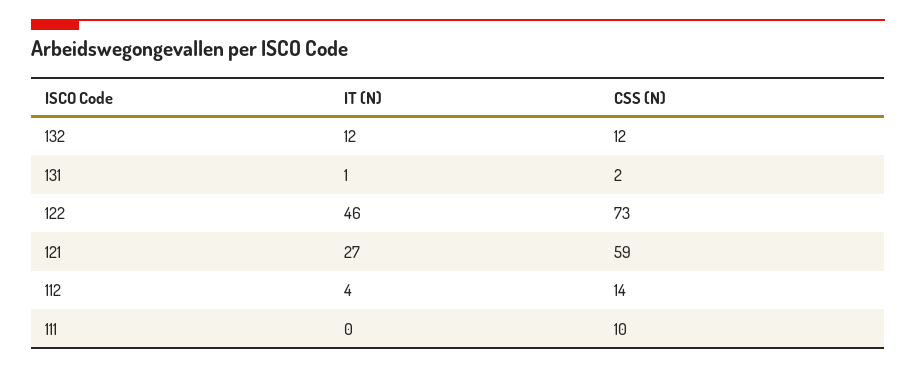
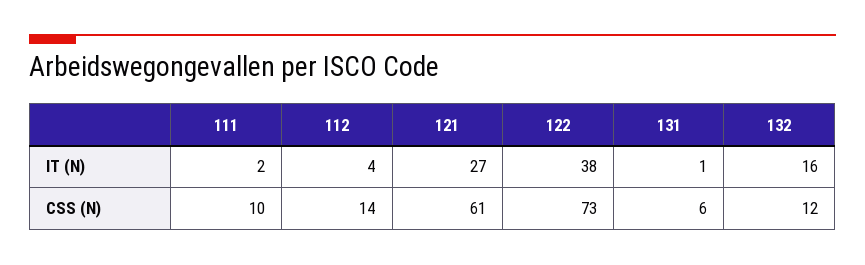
IT (N), 132: 12 -> 16
CSS (N), 131: 2 -> 6
IT (N), 122: 46 -> 38
CSS (N), 121: 59 -> 61
IT (N), 111: 0 -> 2

